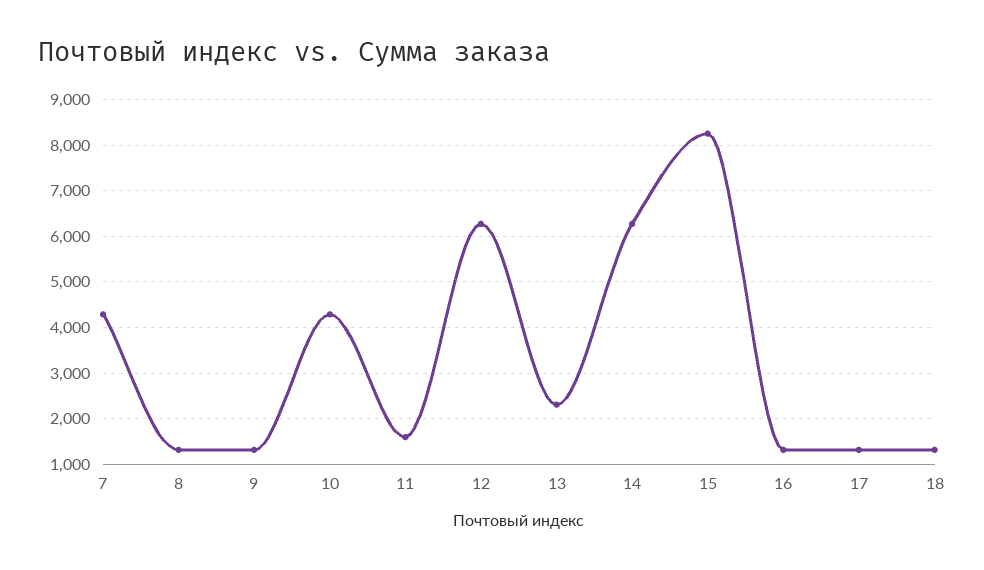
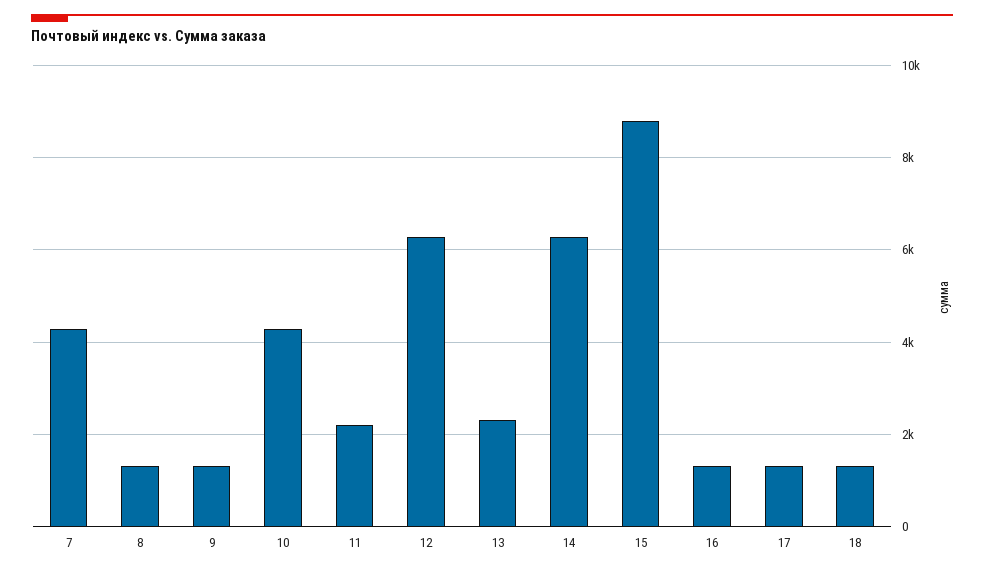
11: 1600 -> 2200
15: 8200 -> 8800

